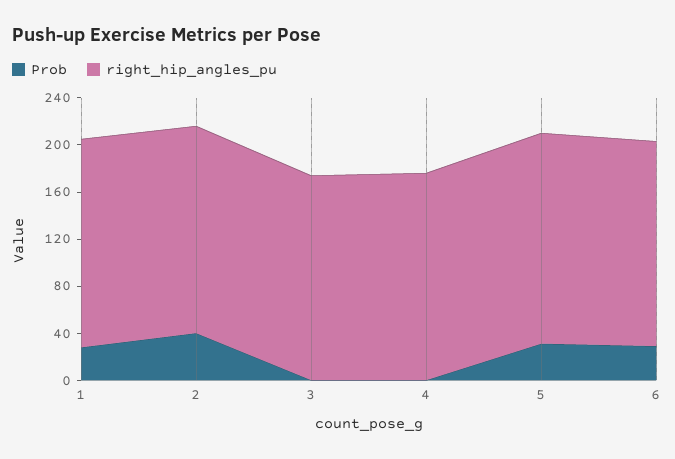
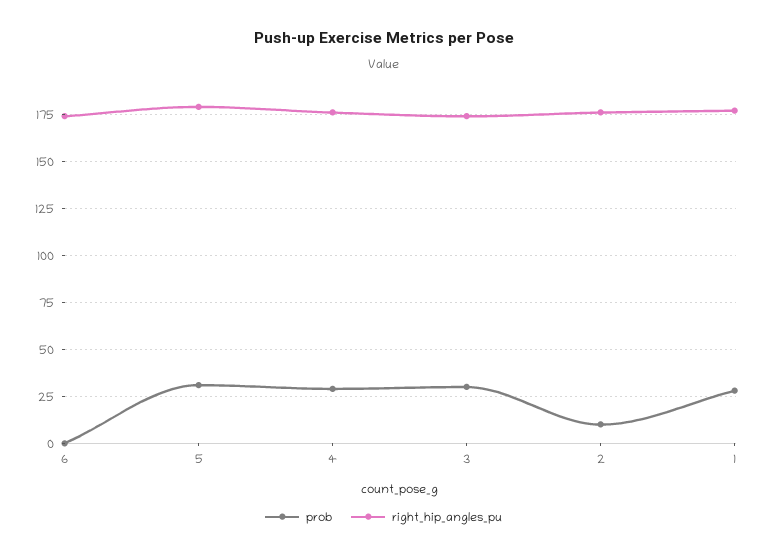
Prob, 2: 40 -> 10
Prob, 3: 0 -> 30
Prob, 4: 0 -> 30
Prob, 6: 30 -> 0

